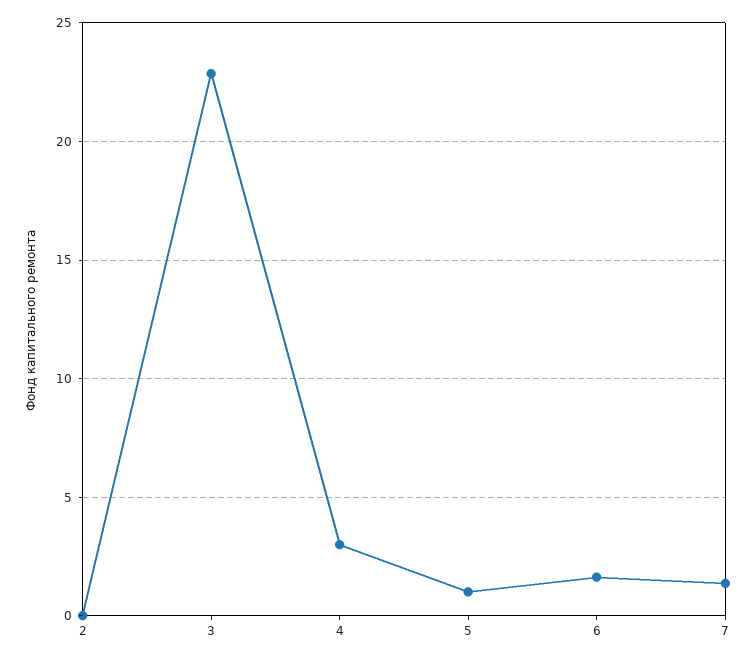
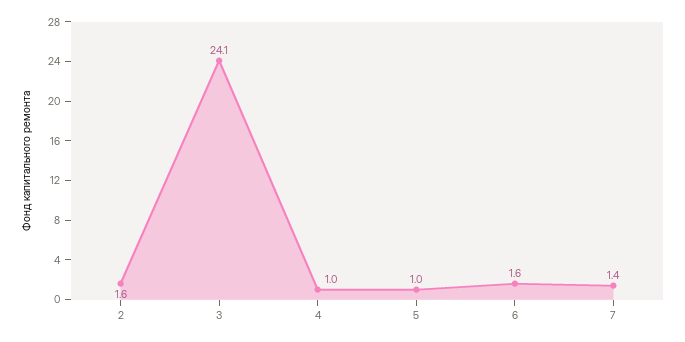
2: 0 -> 1.6
3: 23 -> 24.1
4: 3 -> 1

